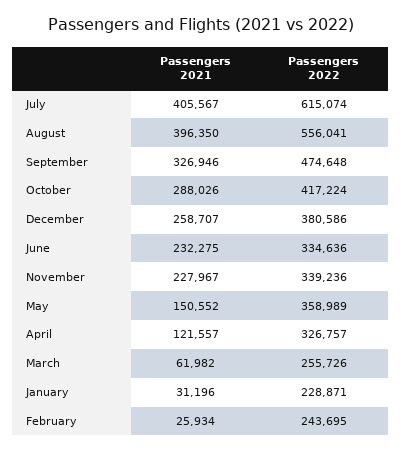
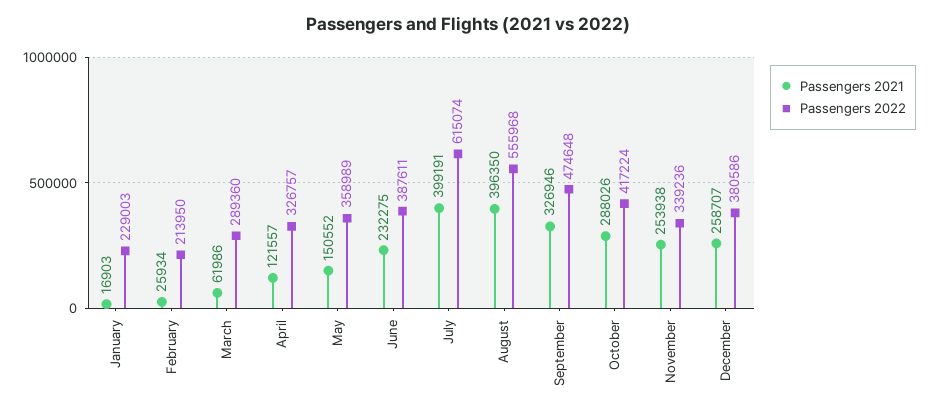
Passengers 2021, July: 405567 -> 399191
Passengers 2022, August: 556041 -> 555968
Passengers 2022, June: 334636 -> 387611
Passengers 2021, November: 227967 -> 253938
Passengers 2021, March: 61982 -> 61986
Passengers 2022, March: 255726 -> 289360
Passengers 2021, January: 31196 -> 16903
Passengers 2022, January: 228871 -> 229003
Passengers 2022, February: 243695 -> 213950

